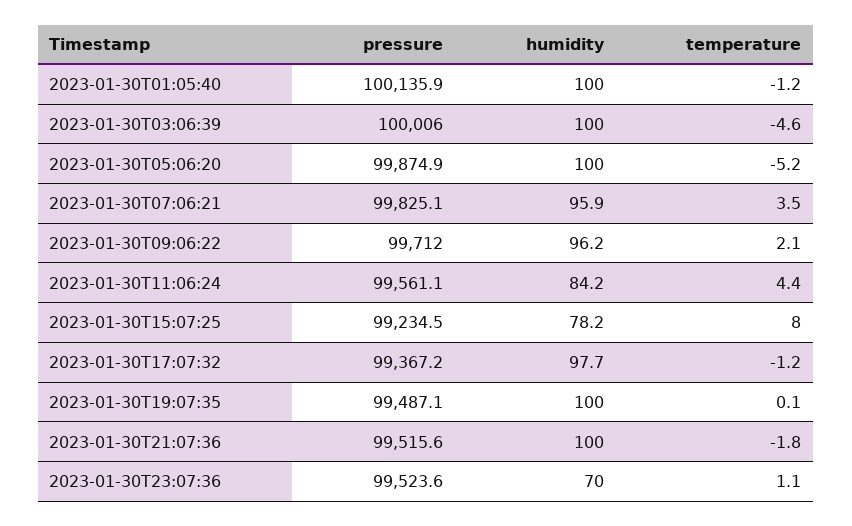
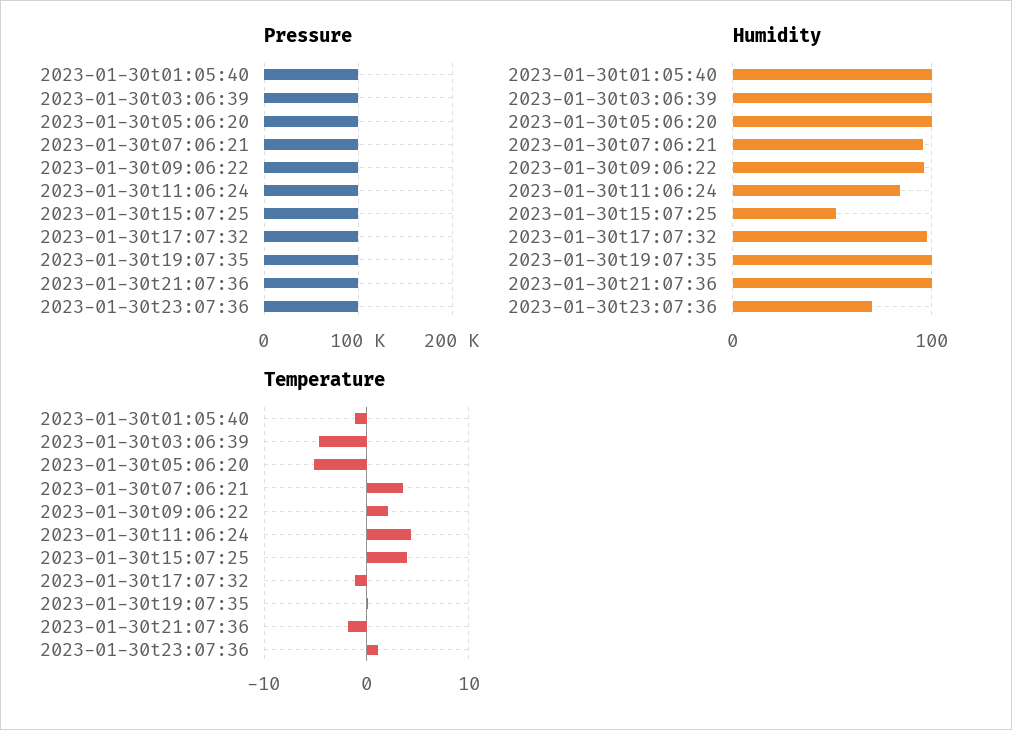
humidity, 2023-01-30T15:07:25: 78.2 -> 50
temperature, 2023-01-30T15:07:25: 8 -> 4

